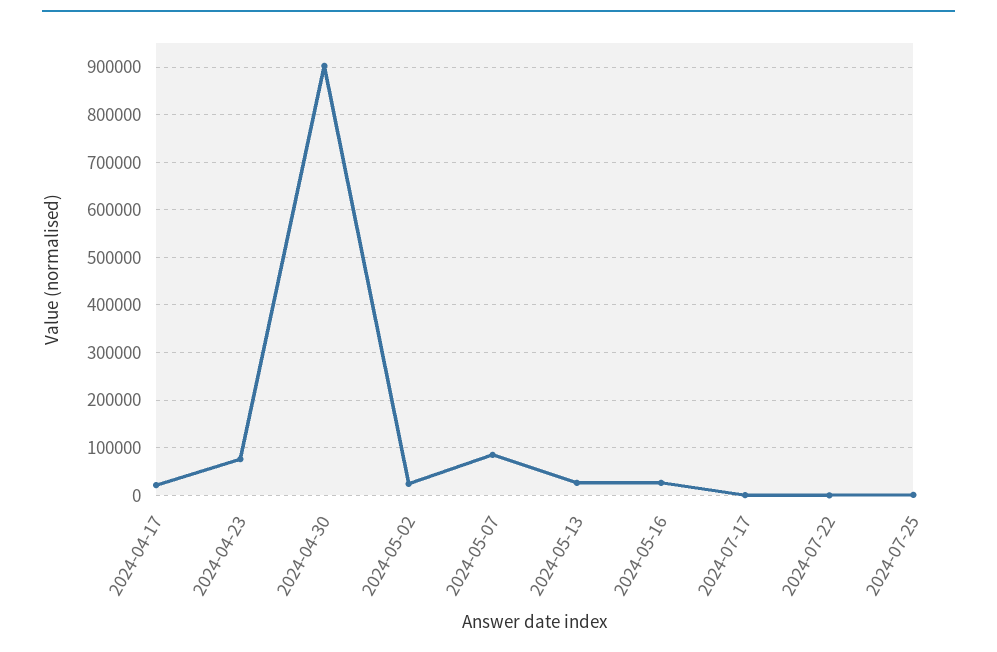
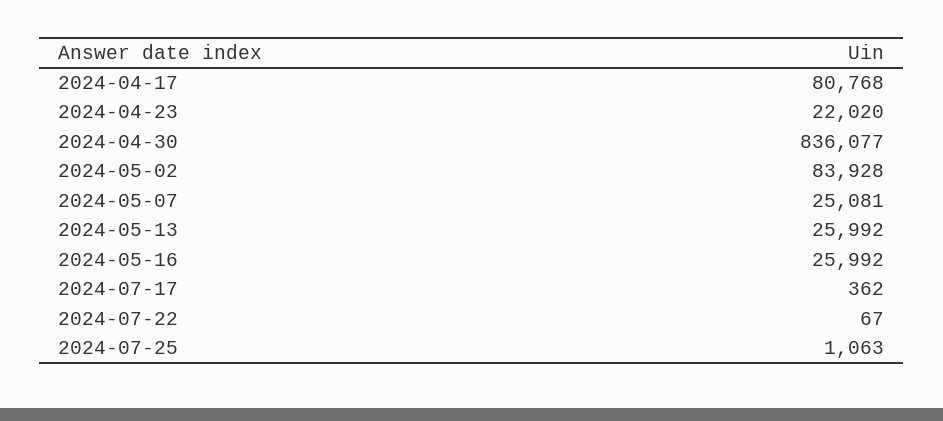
2024-04-17: 20000 -> 80768
2024-04-23: 80000 -> 22020
2024-04-30: 900000 -> 836077
2024-05-02: 20000 -> 83928
2024-05-07: 80000 -> 25081

